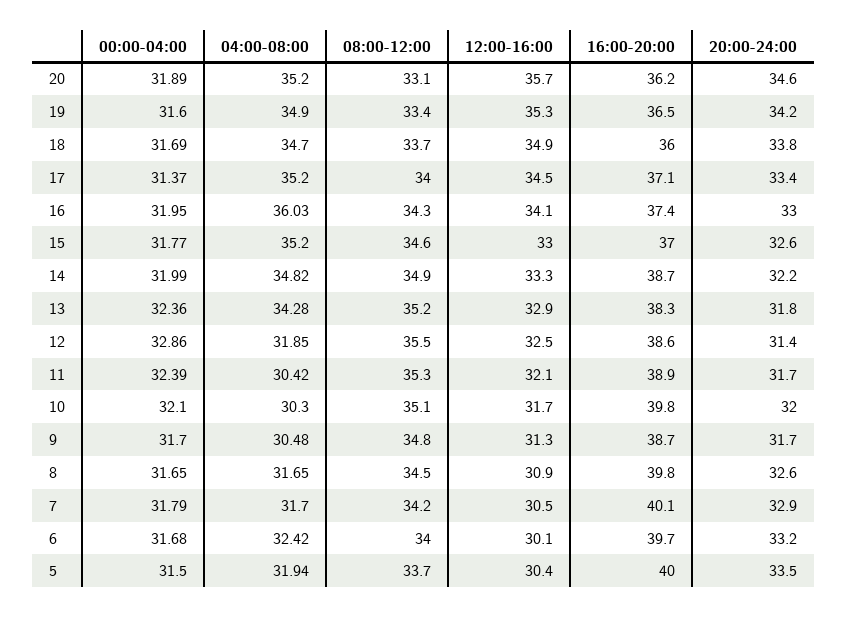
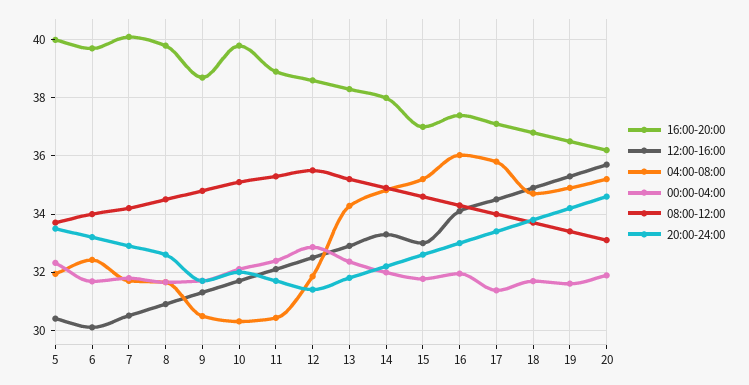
16:00-20:00, 18: 36 -> 36.75
04:00-08:00, 17: 35.2 -> 35.75
16:00-20:00, 14: 38.7 -> 38
00:00-04:00, 5: 31.5 -> 32.25

